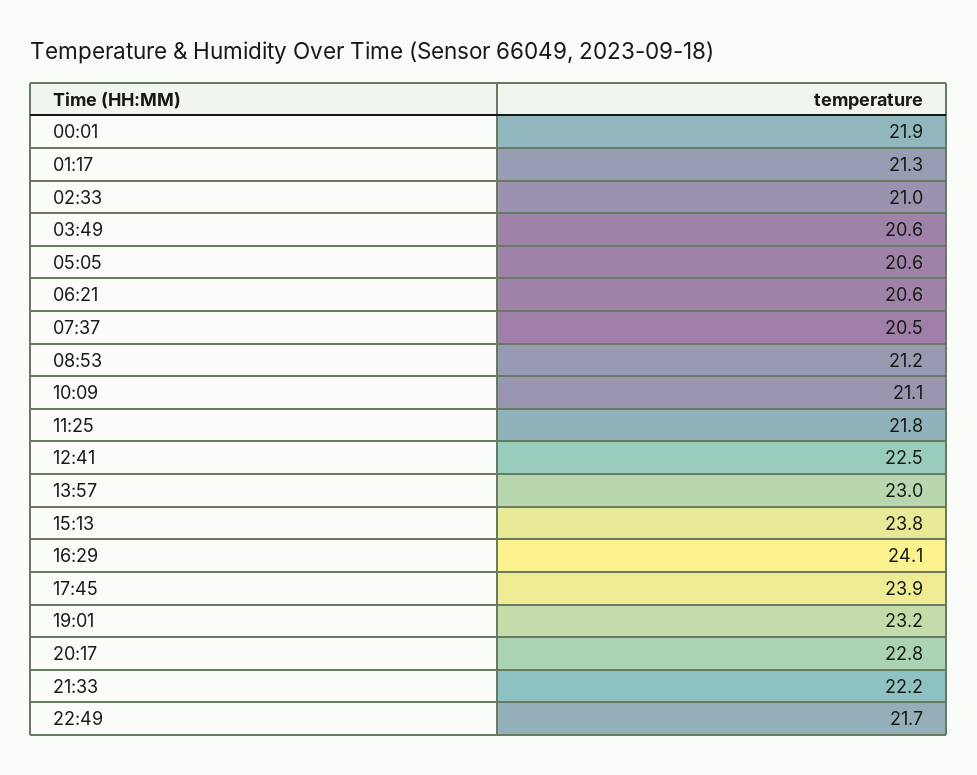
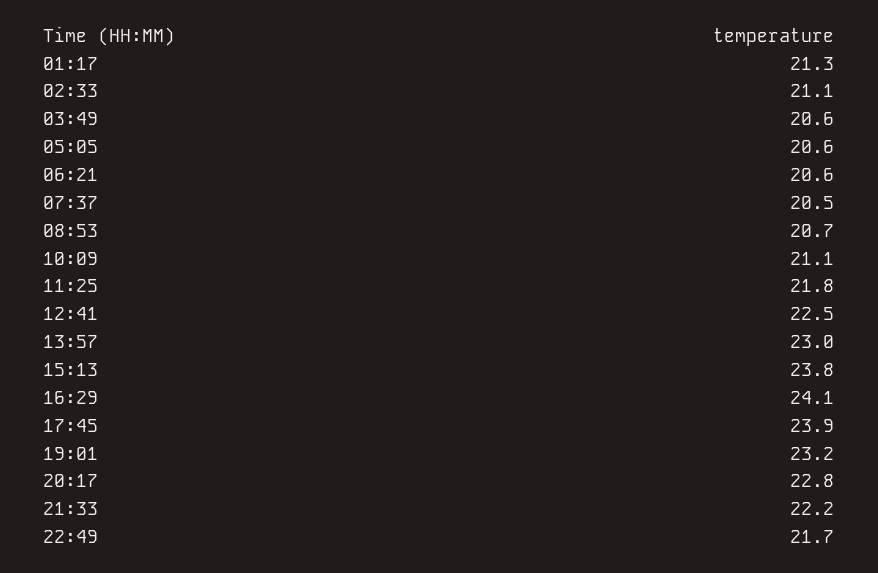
00:01: 21.9 -> none
02:33: 21 -> 21.1
08:53: 21.2 -> 20.7

